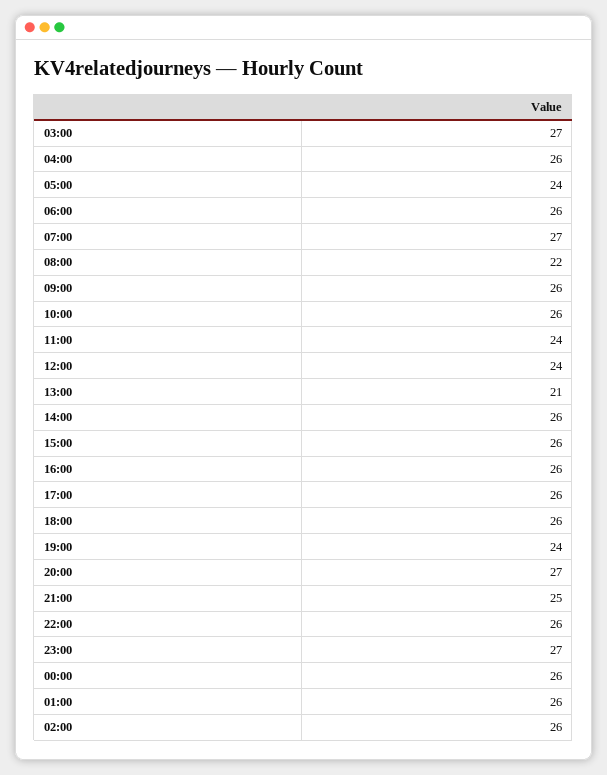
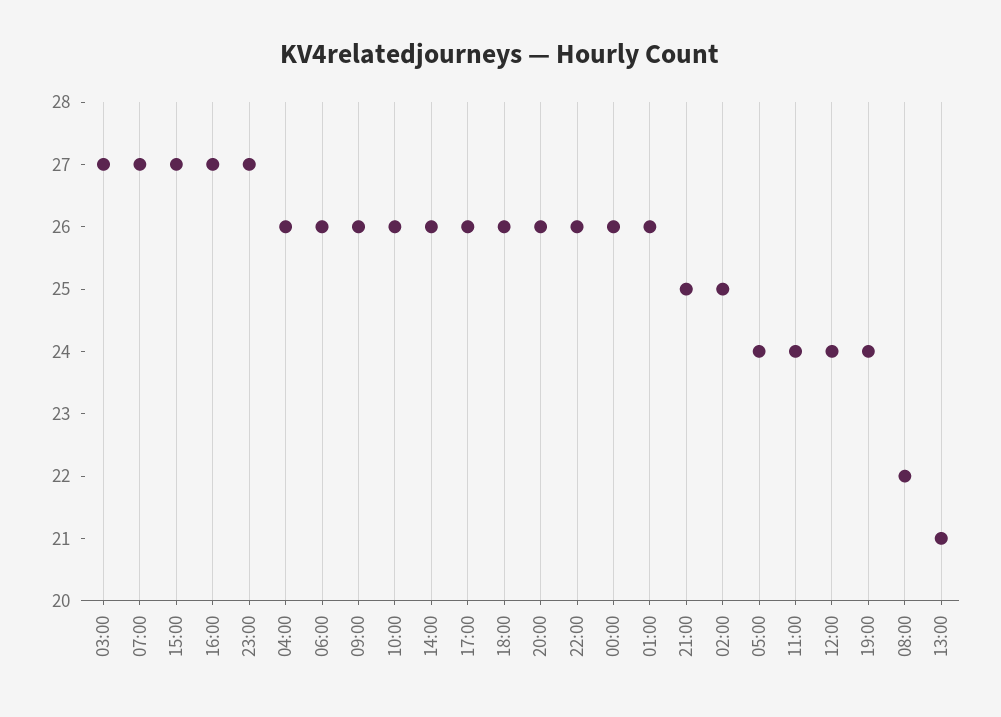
15:00: 26 -> 27
16:00: 26 -> 27
20:00: 27 -> 26
02:00: 26 -> 25

